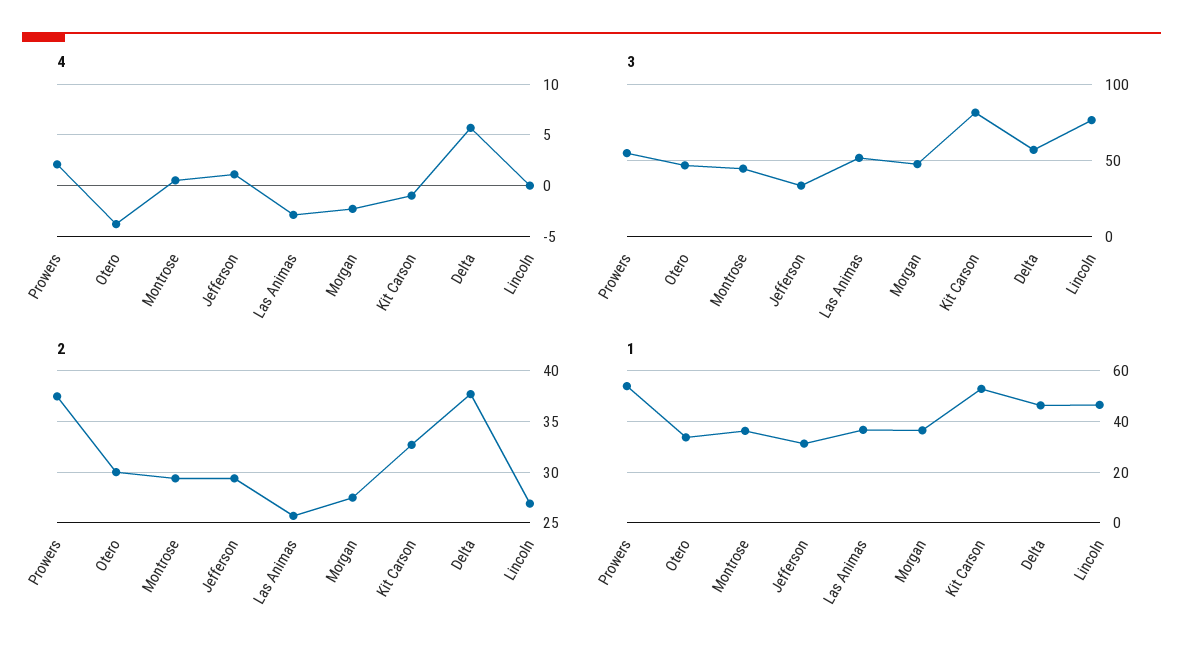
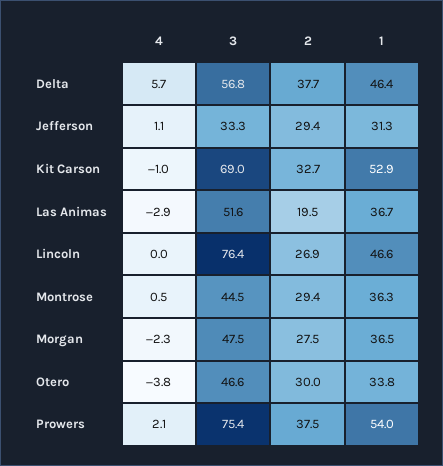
3, Prowers: 55 -> 75.4
3, Kit Carson: 80 -> 69
2, Las Animas: 26 -> 19.5

